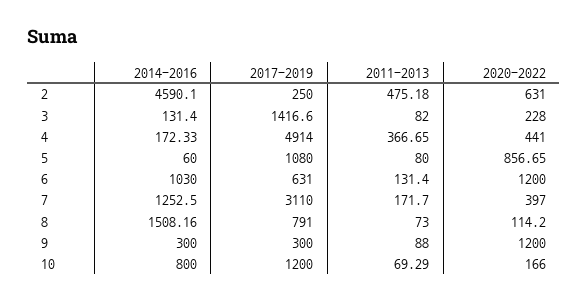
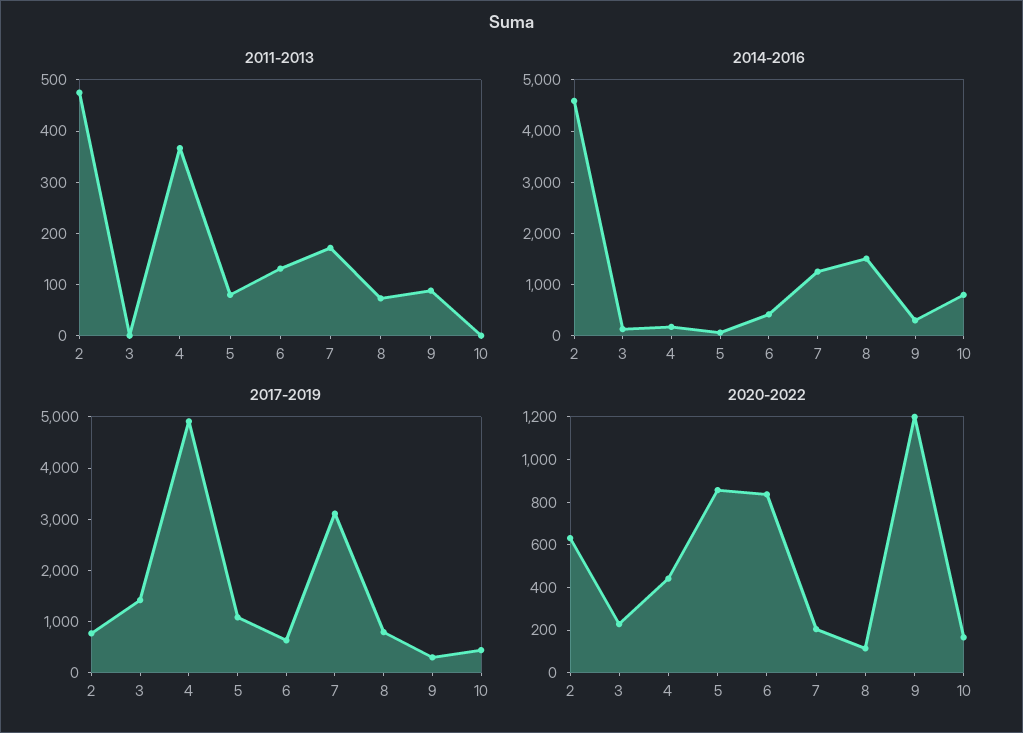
2017-2019, 2: 250 -> 800
2011-2013, 3: 82 -> 0
2014-2016, 6: 1030 -> 400
2020-2022, 6: 1200 -> 850
2020-2022, 7: 397 -> 200
2017-2019, 10: 1200 -> 400
2011-2013, 10: 69.29 -> 0

